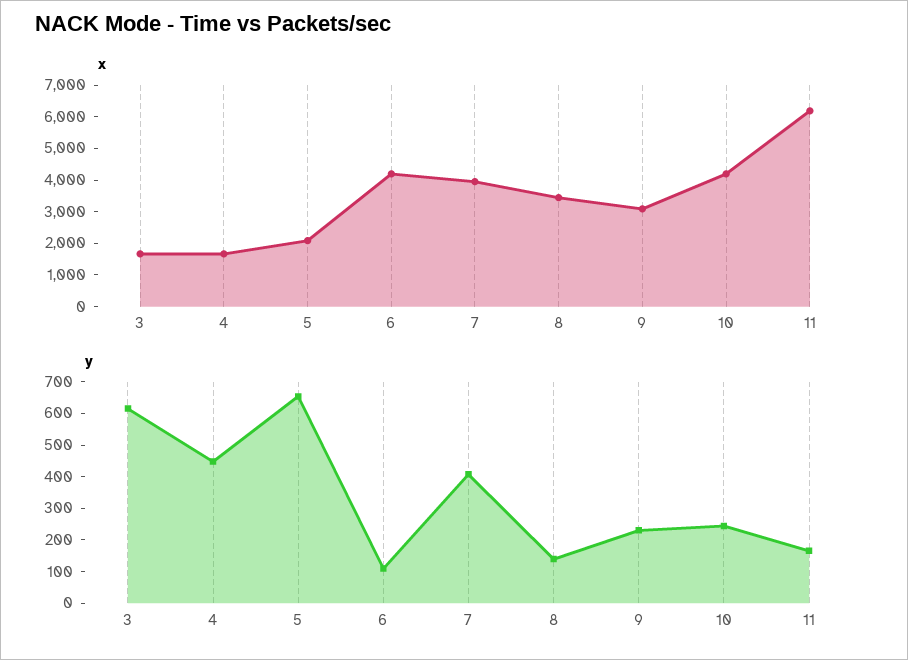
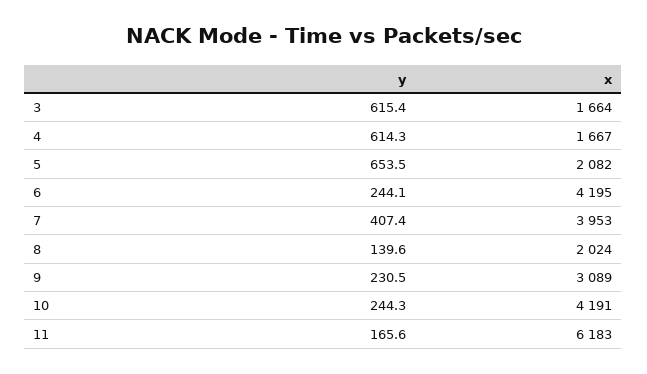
x, 8: 3500 -> 2024
y, 4: 450 -> 614.3
y, 6: 100 -> 244.1

